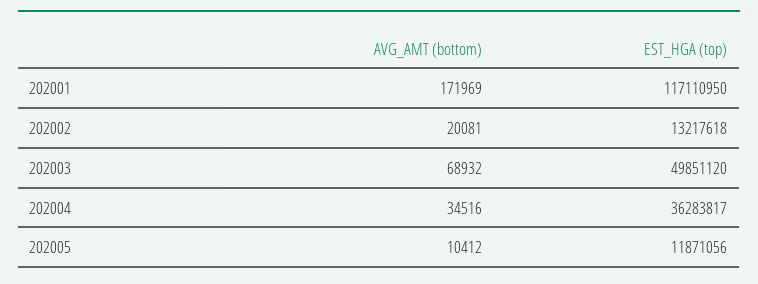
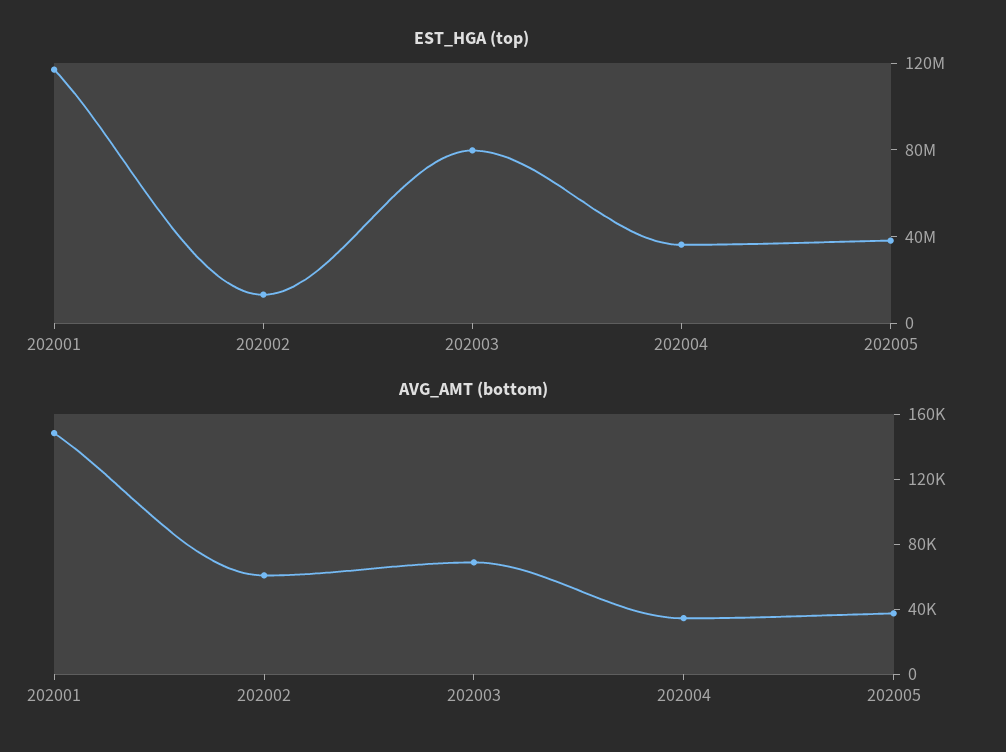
AVG_AMT (bottom), 202001: 171969 -> 150000
AVG_AMT (bottom), 202002: 20081 -> 60000
EST_HGA (top), 202003: 49851120 -> 80000000
AVG_AMT (bottom), 202005: 10412 -> 40000
EST_HGA (top), 202005: 11871056 -> 40000000

